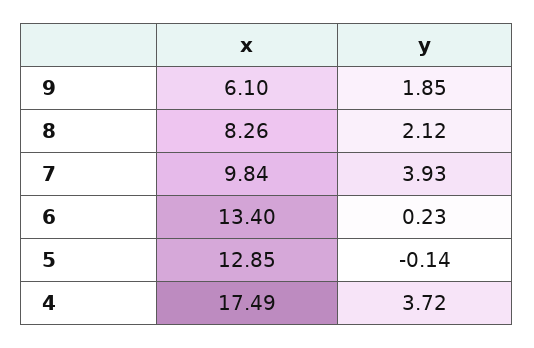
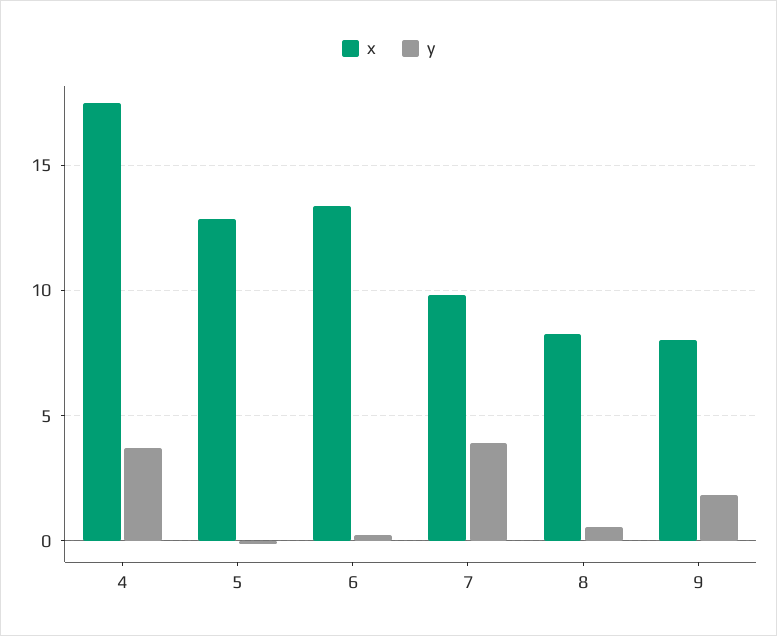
x, 9: 6.1 -> 8
y, 8: 2.12 -> 0.5

